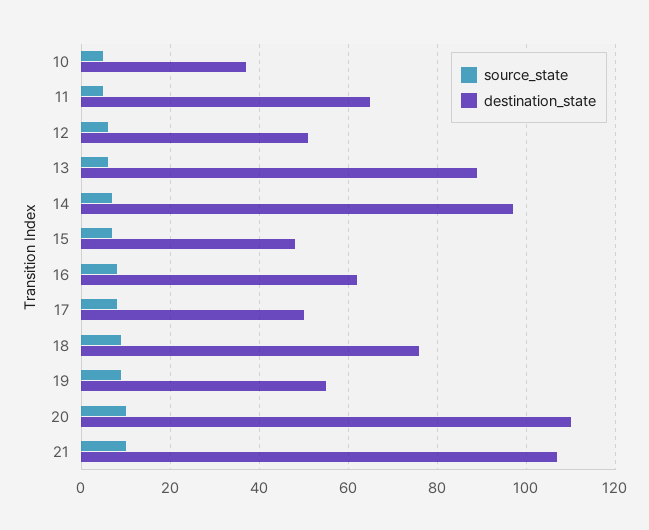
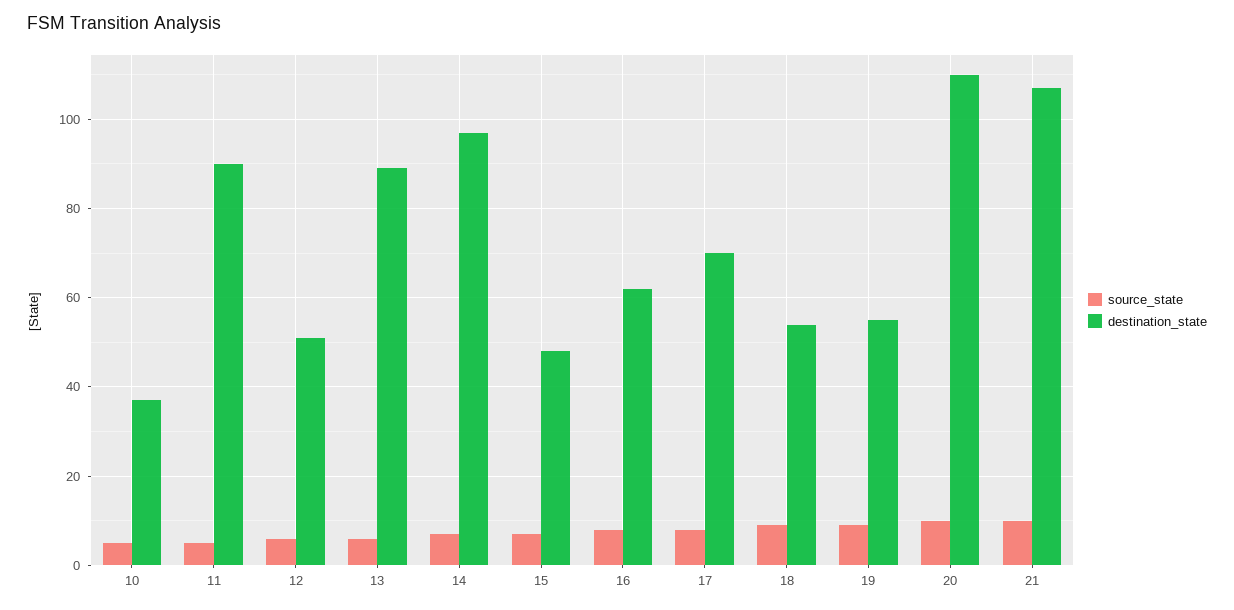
destination_state, 11: 65 -> 90
destination_state, 17: 50 -> 70
destination_state, 18: 75 -> 55

